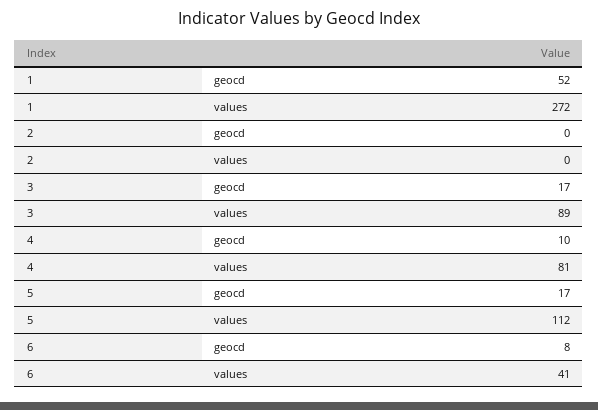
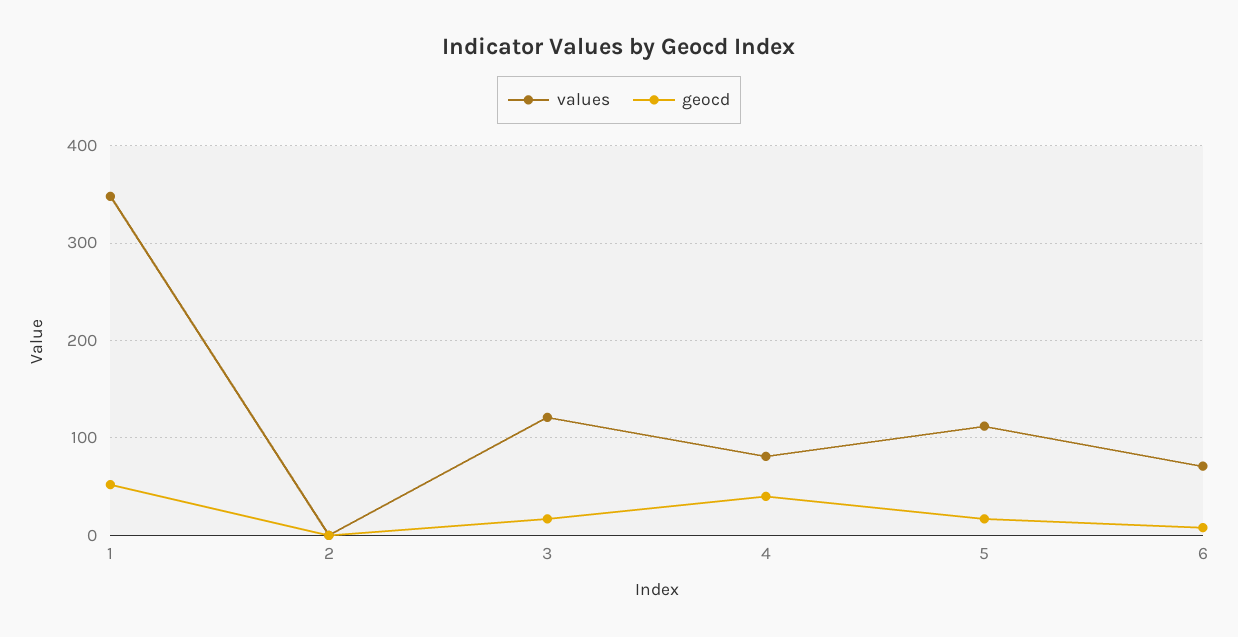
values, 1: 272 -> 350
values, 3: 89 -> 120
geocd, 4: 10 -> 40
values, 6: 41 -> 70

